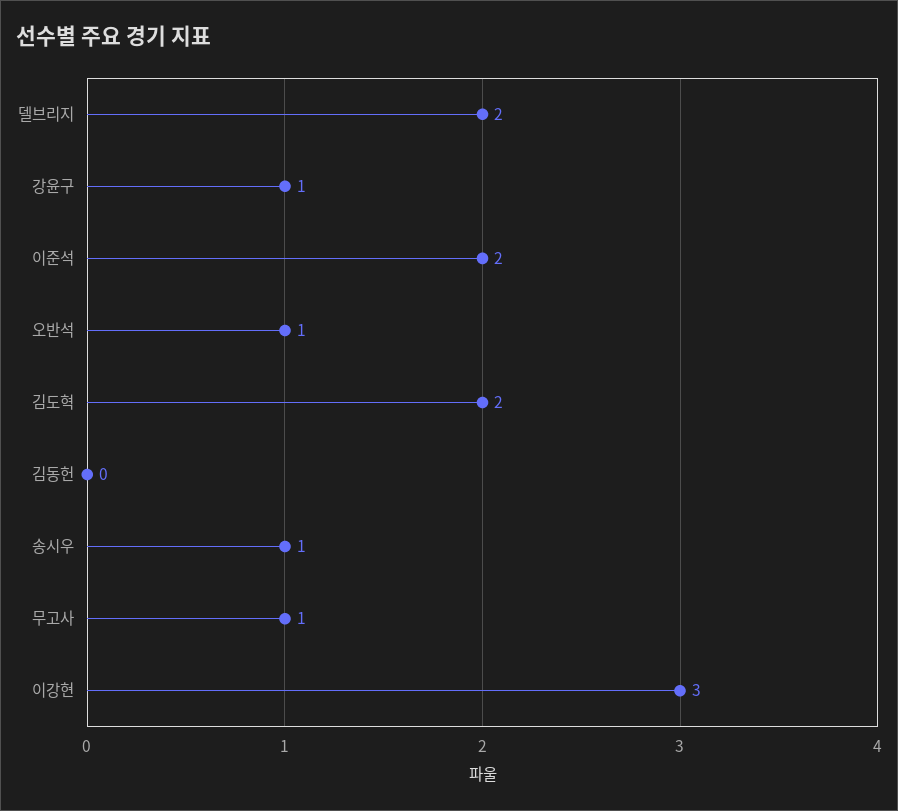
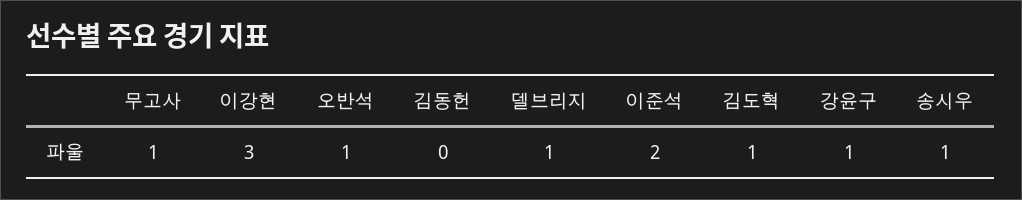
델브리지: 2 -> 1
김도혁: 2 -> 1

